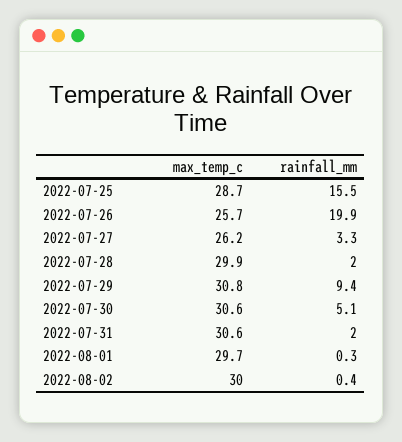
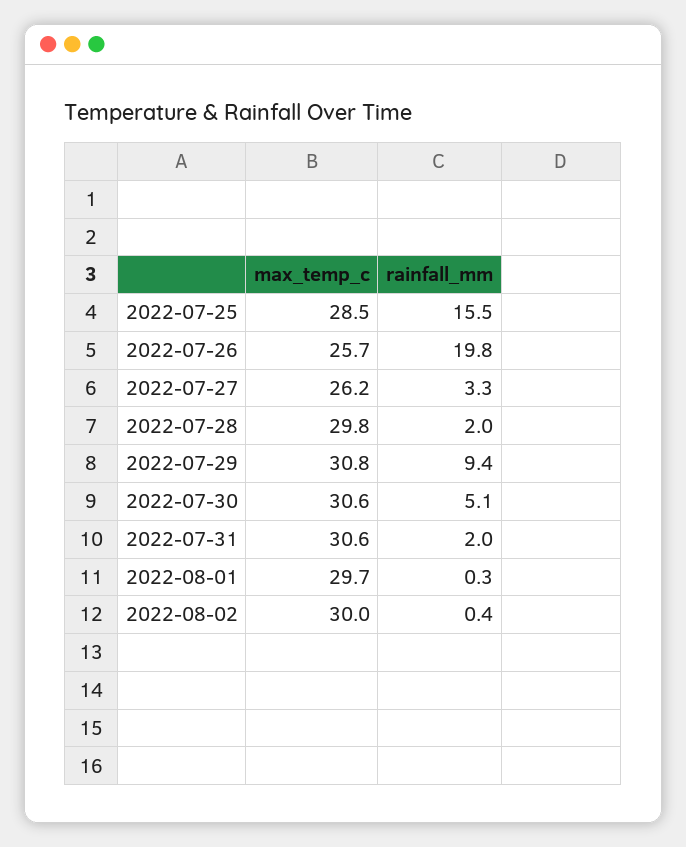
max_temp_c, 2022-07-25: 28.7 -> 28.5
rainfall_mm, 2022-07-26: 19.9 -> 19.8
max_temp_c, 2022-07-28: 29.9 -> 29.8

